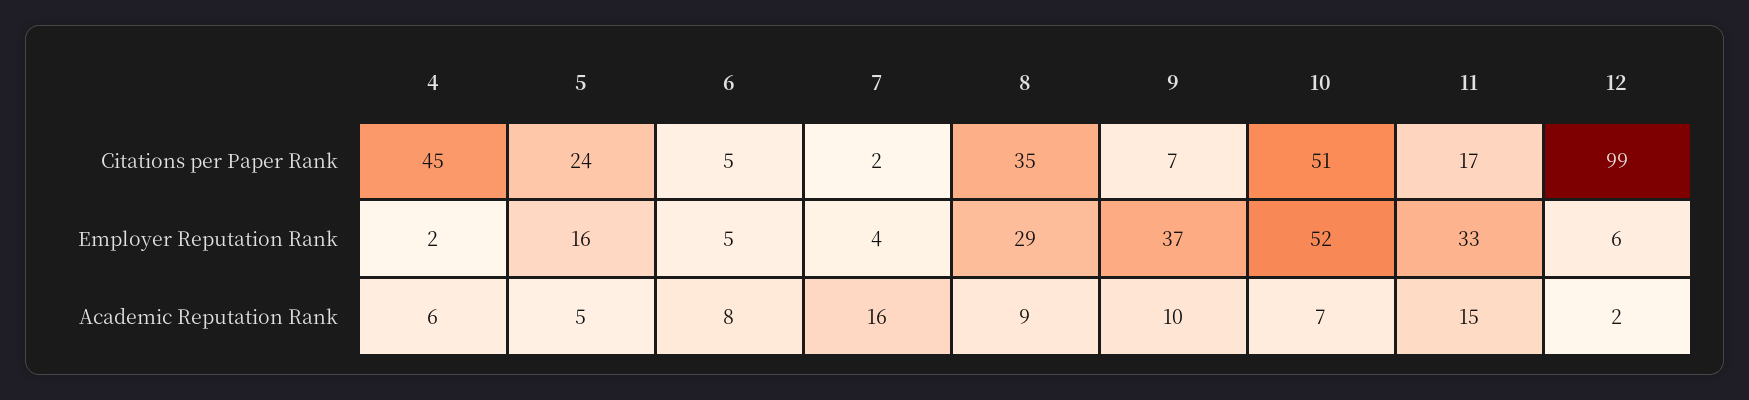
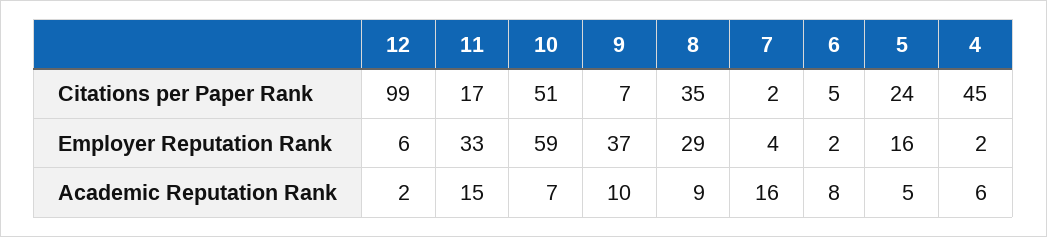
6, Employer Reputation Rank: 5 -> 2
10, Employer Reputation Rank: 52 -> 59

